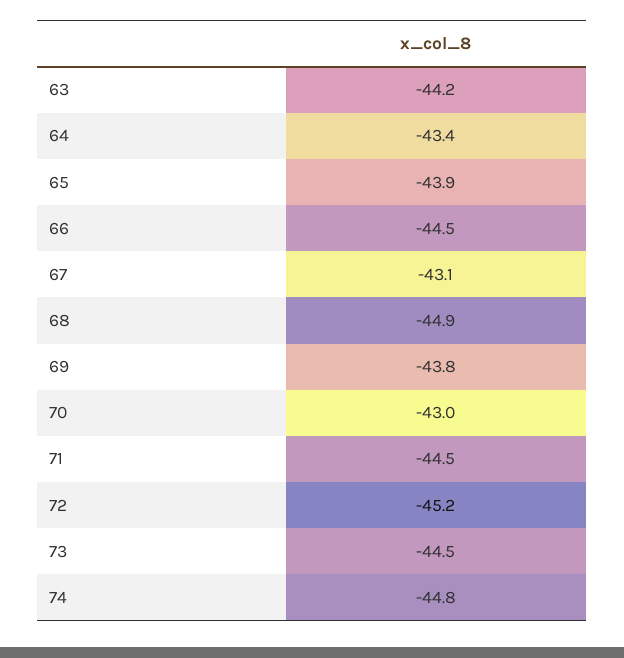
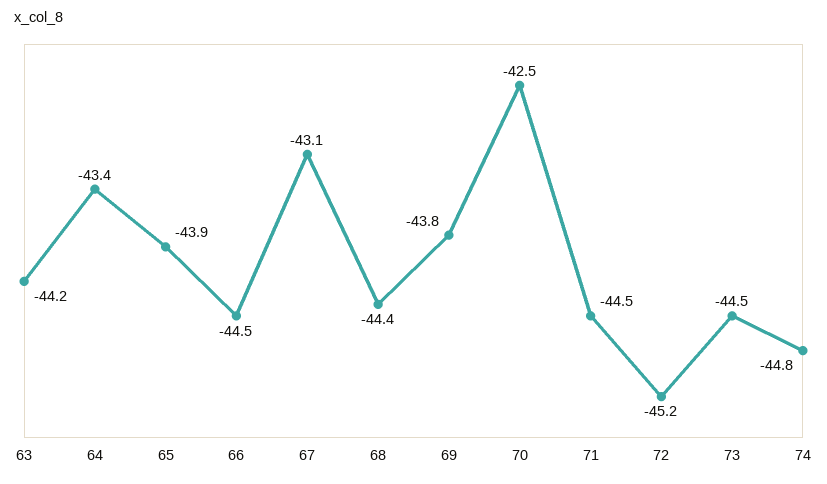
68: -44.9 -> -44.4
70: -43 -> -42.5

